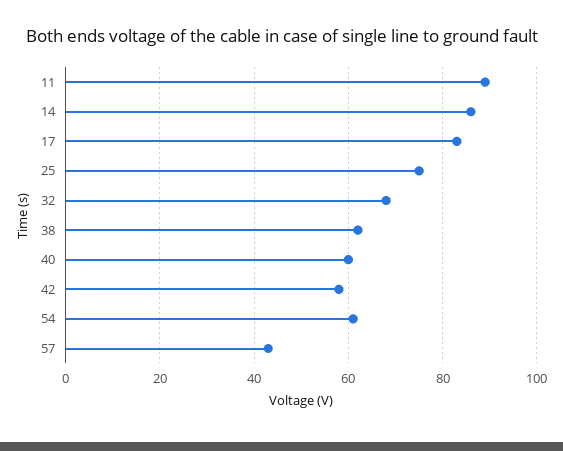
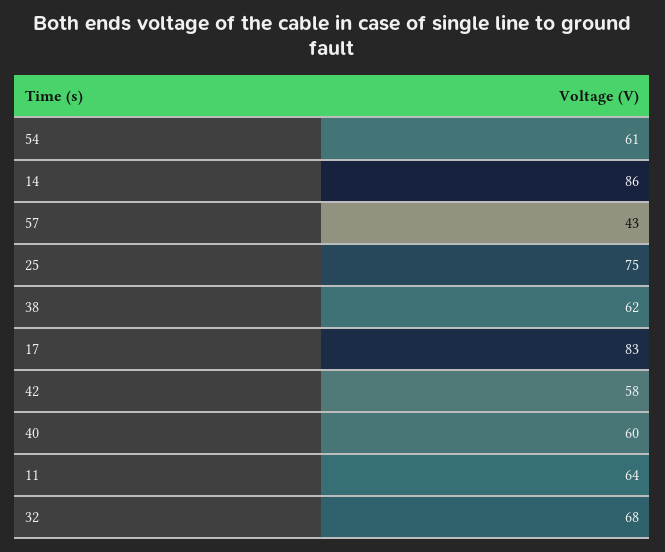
11: 90 -> 64

